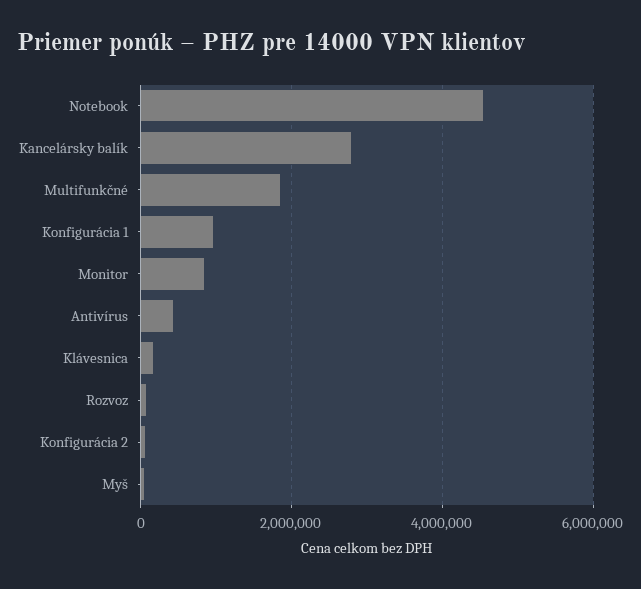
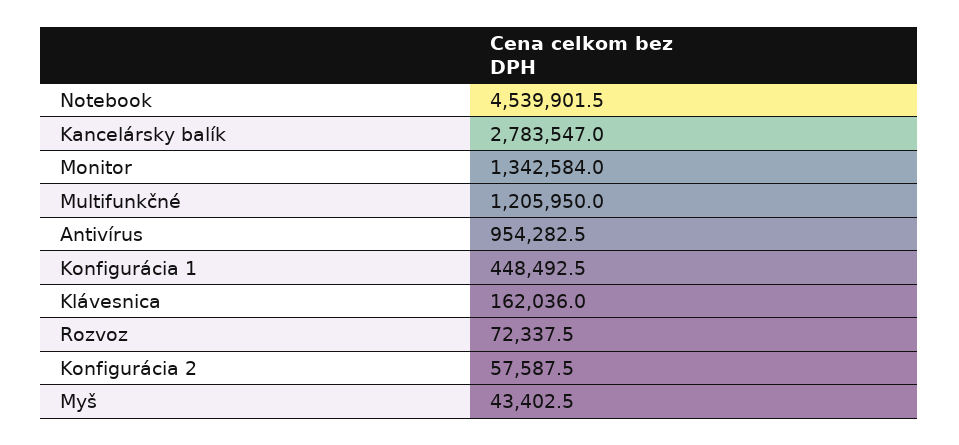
Multifunkčné: 1800000 -> 1205950
Konfigurácia 1: 1000000 -> 448492.5
Monitor: 800000 -> 1342584
Antivírus: 400000 -> 954282.5

